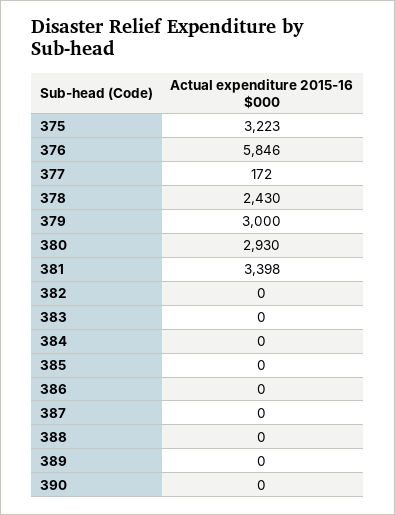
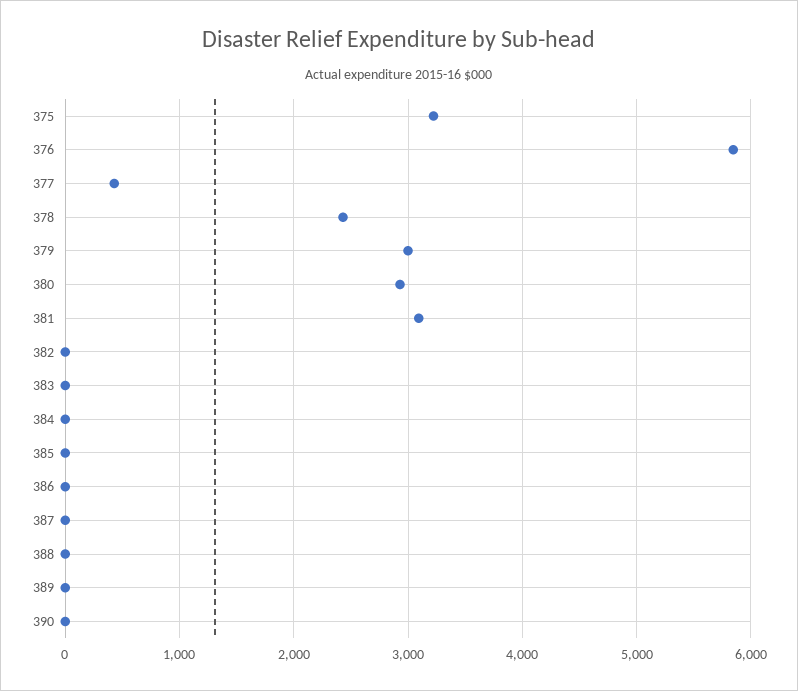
377: 172 -> 400
381: 3398 -> 3100

